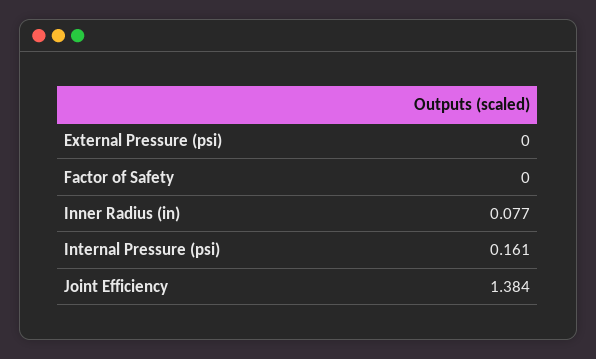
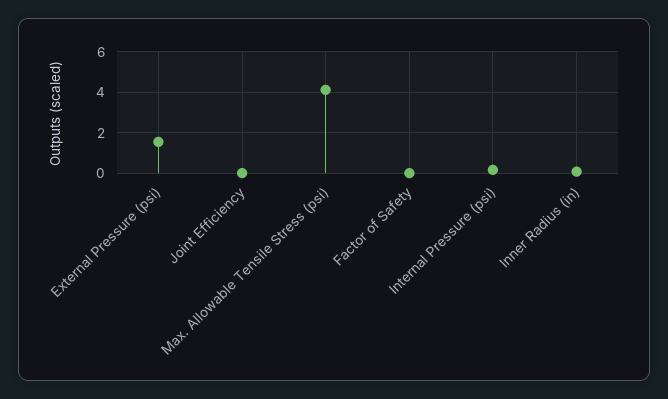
External Pressure (psi): 0 -> 1.5
Joint Efficiency: 1.384 -> 0
Max. Allowable Tensile Stress (psi): none -> 4

